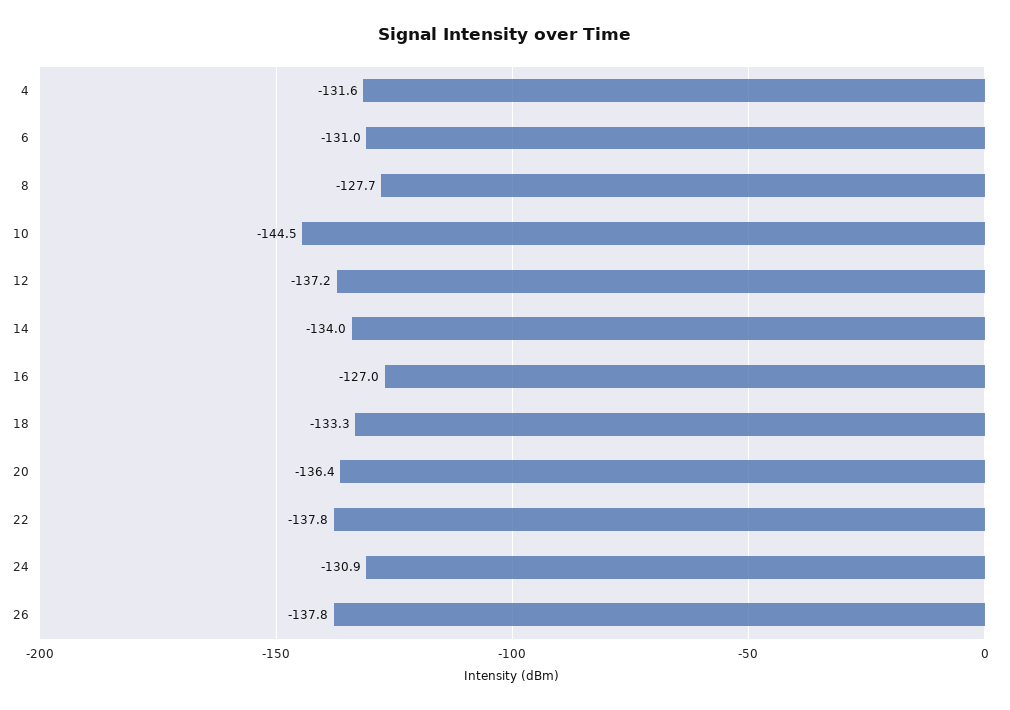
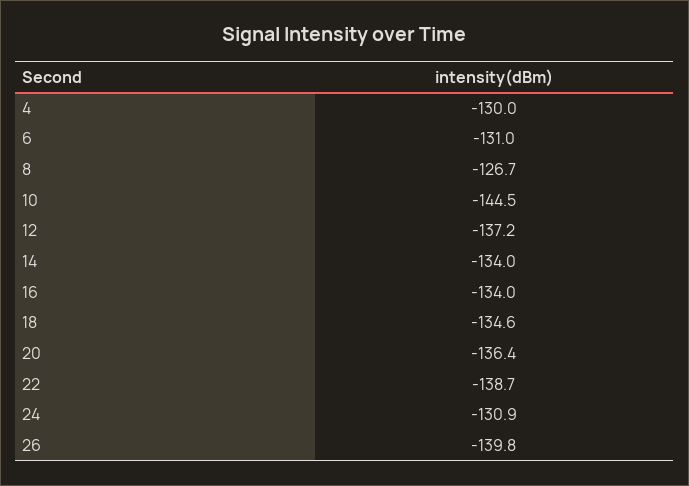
4: -131.6 -> -130
8: -127.7 -> -126.7
16: -127 -> -134
18: -133.3 -> -134.6
22: -137.8 -> -138.7
26: -137.8 -> -139.8

